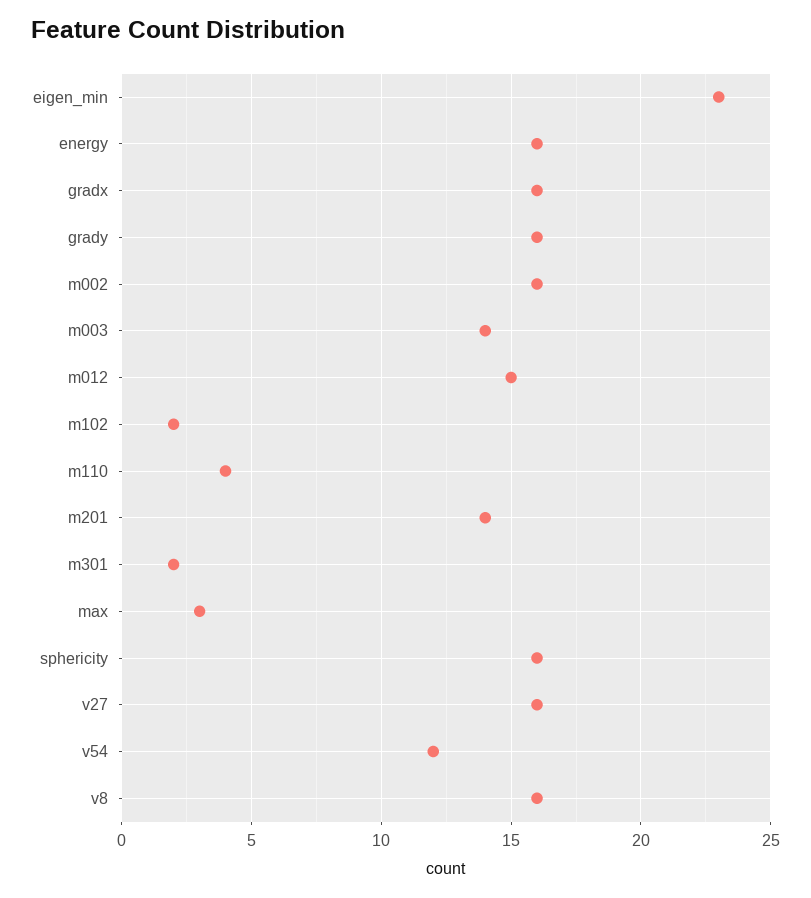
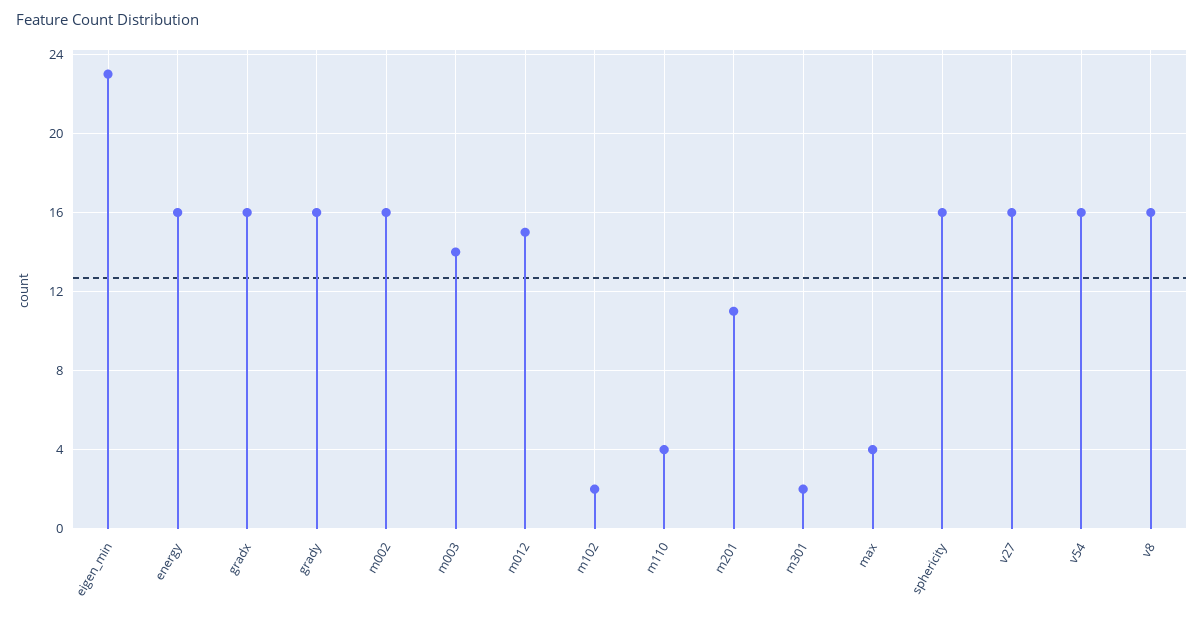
m201: 14 -> 11
max: 3 -> 4
v54: 12 -> 16

